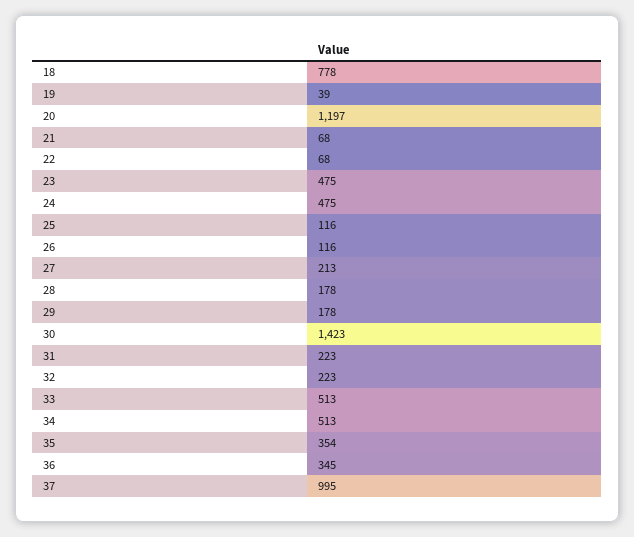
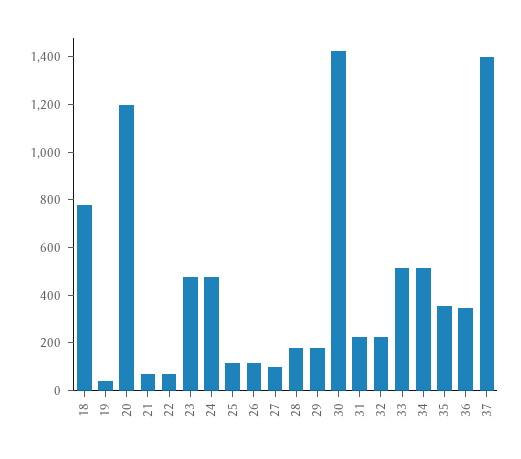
27: 213 -> 100
37: 995 -> 1400

